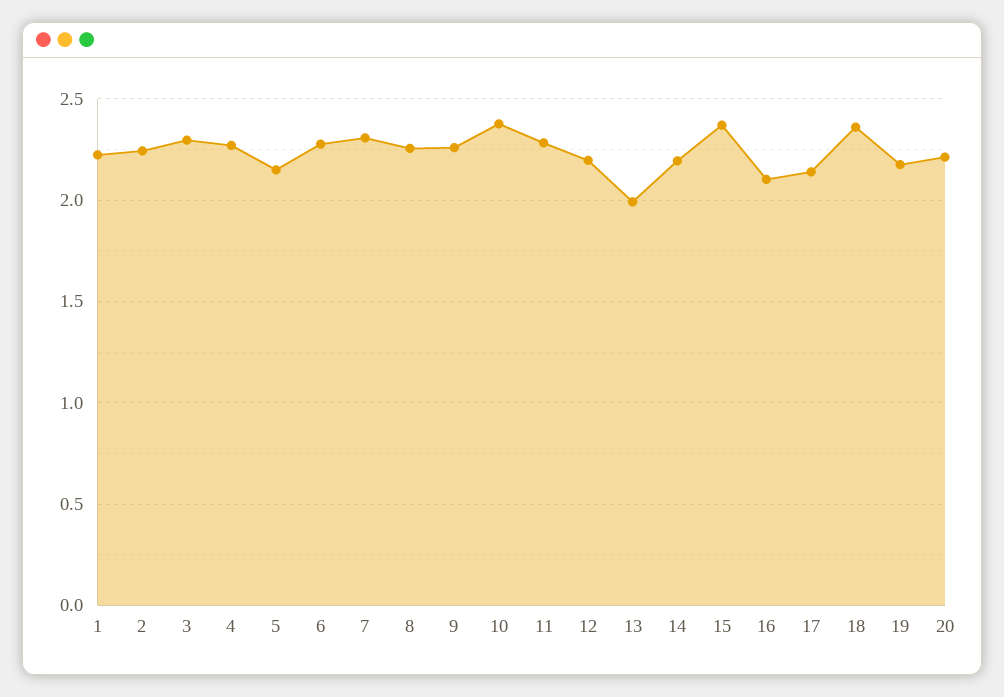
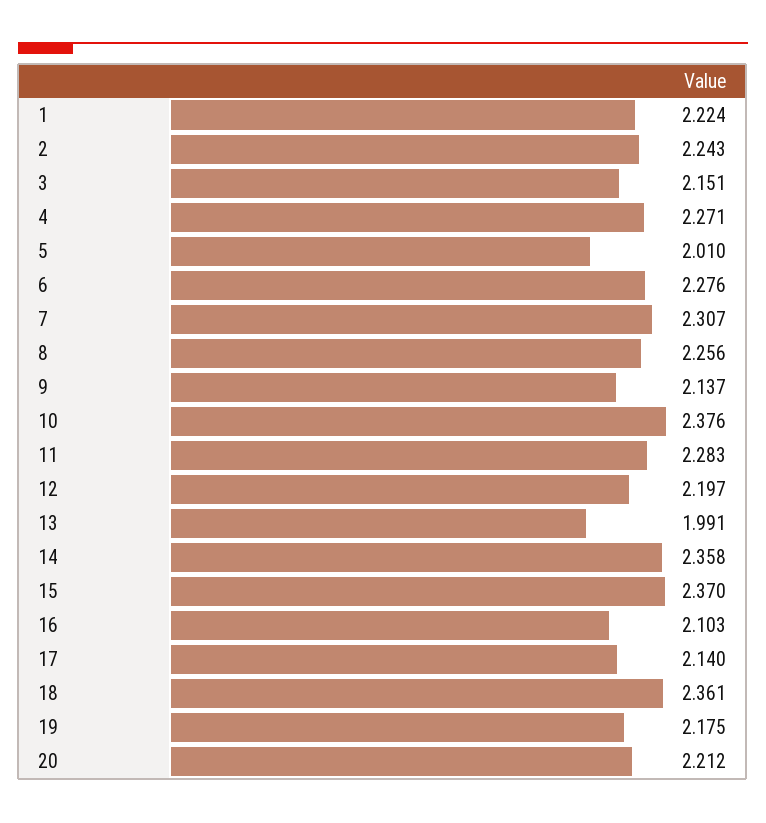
3: 2.3 -> 2.151
5: 2.15 -> 2.01
9: 2.25 -> 2.137
14: 2.2 -> 2.358

